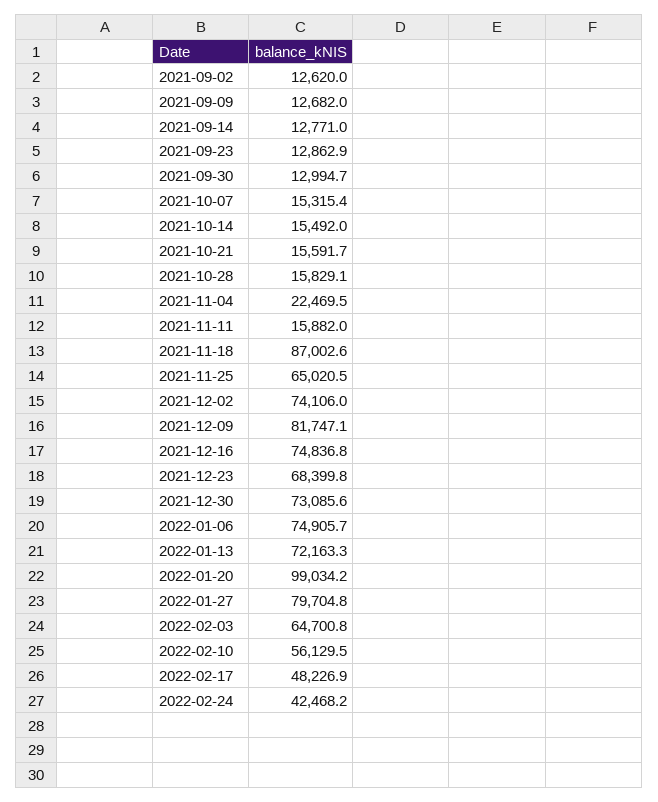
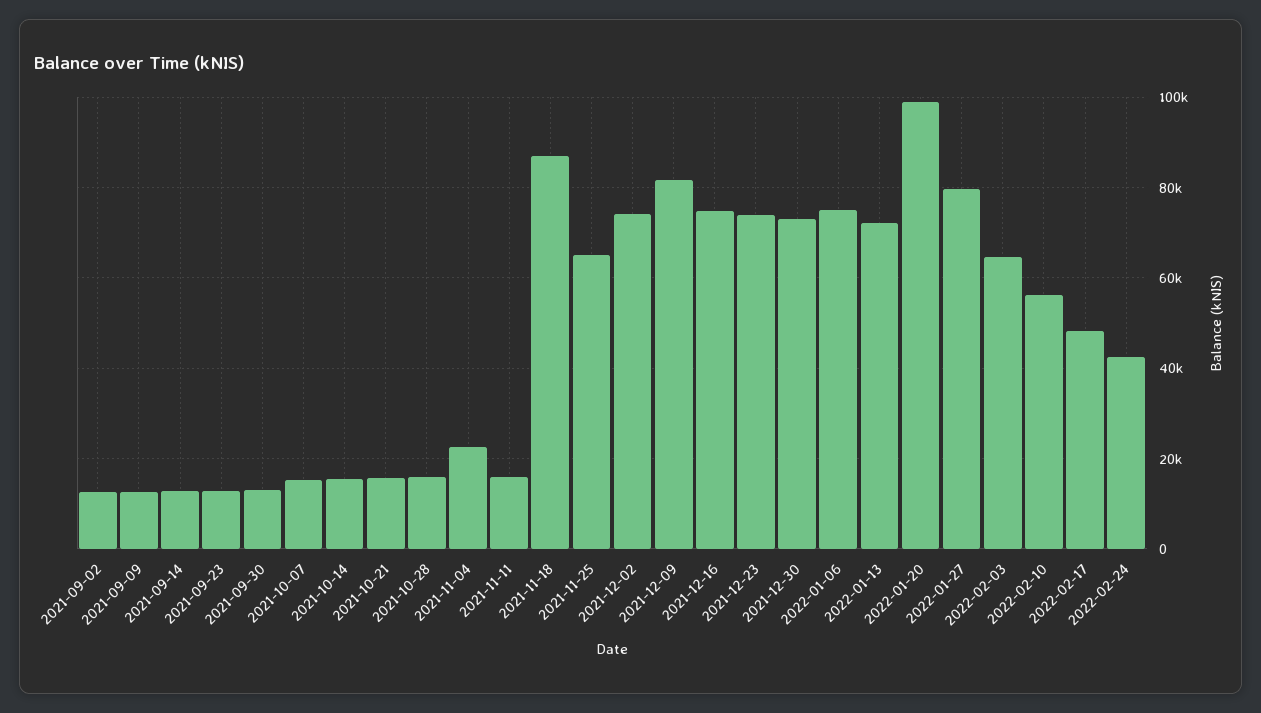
2021-12-23: 68399.8 -> 74000

